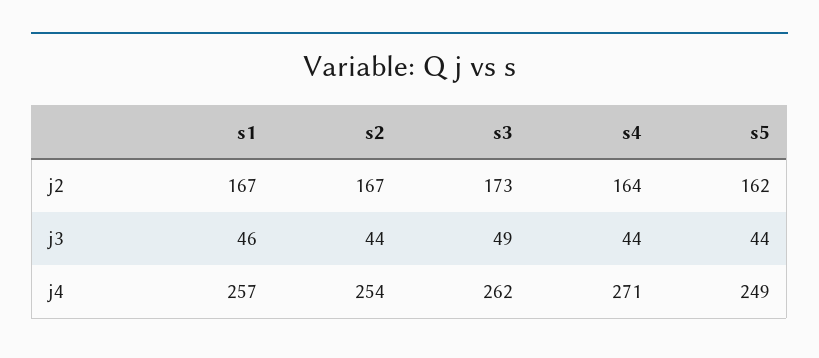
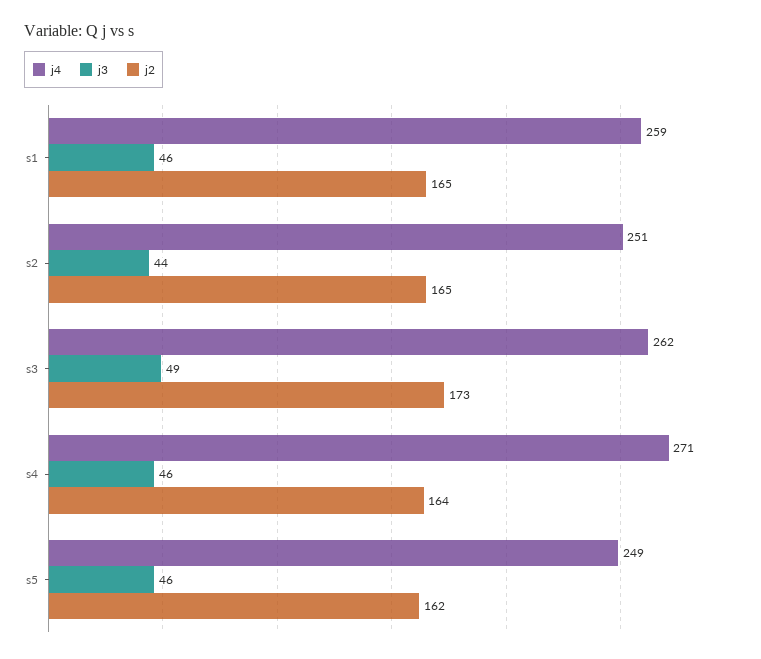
j2, s1: 167 -> 165
j2, s2: 167 -> 165
j3, s4: 44 -> 46
j3, s5: 44 -> 46
j4, s1: 257 -> 259
j4, s2: 254 -> 251

